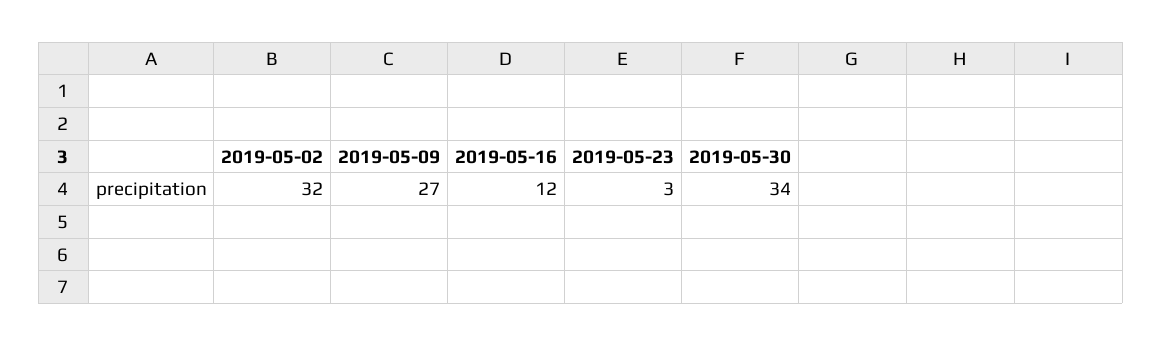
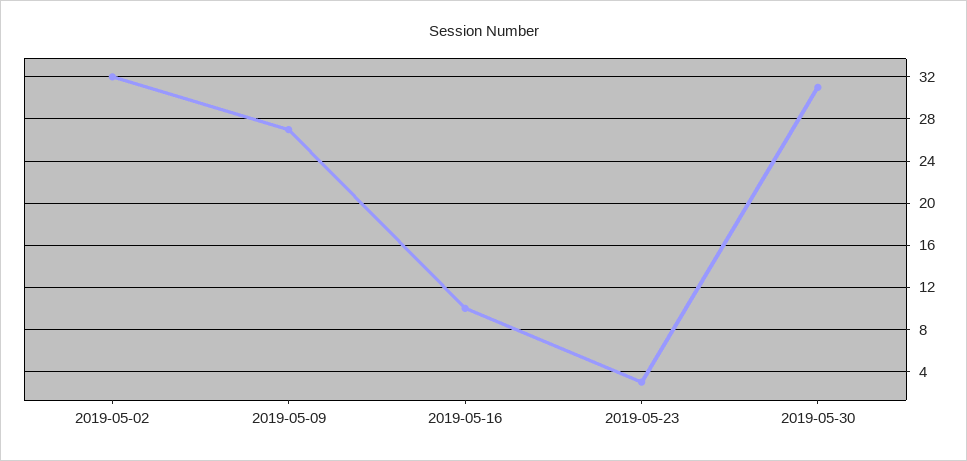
2019-05-16: 12 -> 10
2019-05-30: 34 -> 31

